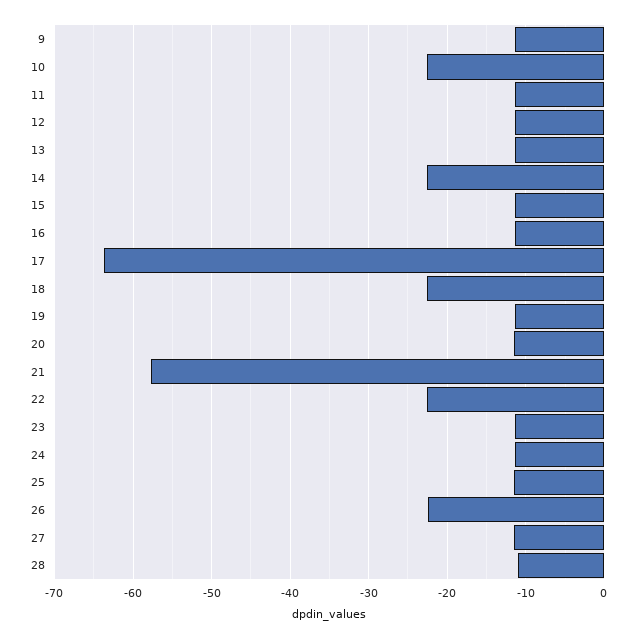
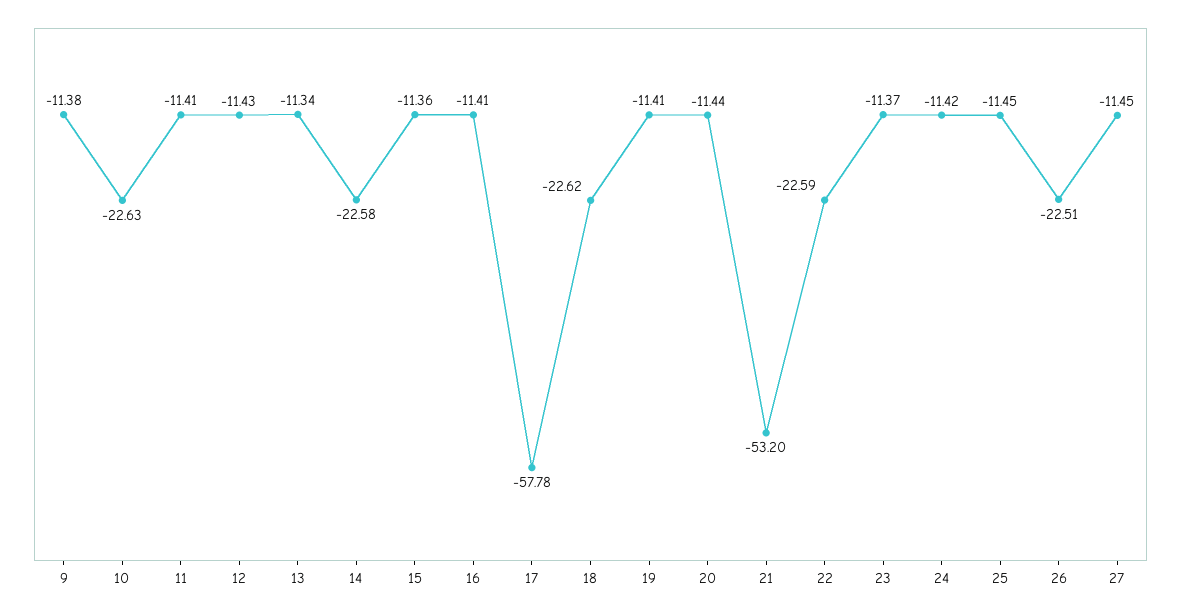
17: -64 -> -57.78
21: -58 -> -53.2
28: -11 -> none

